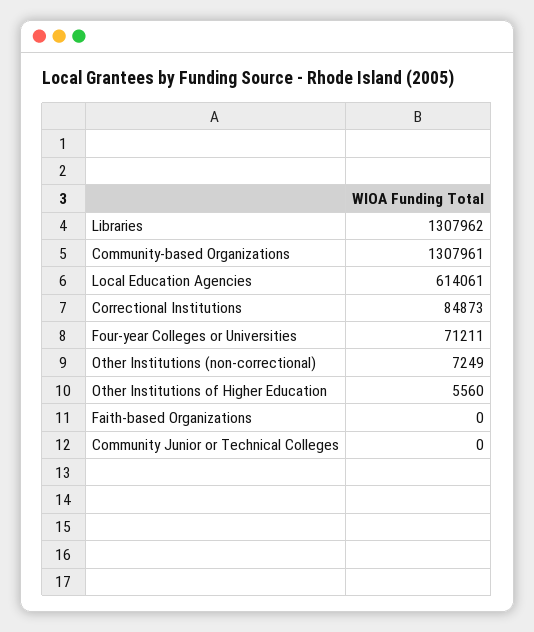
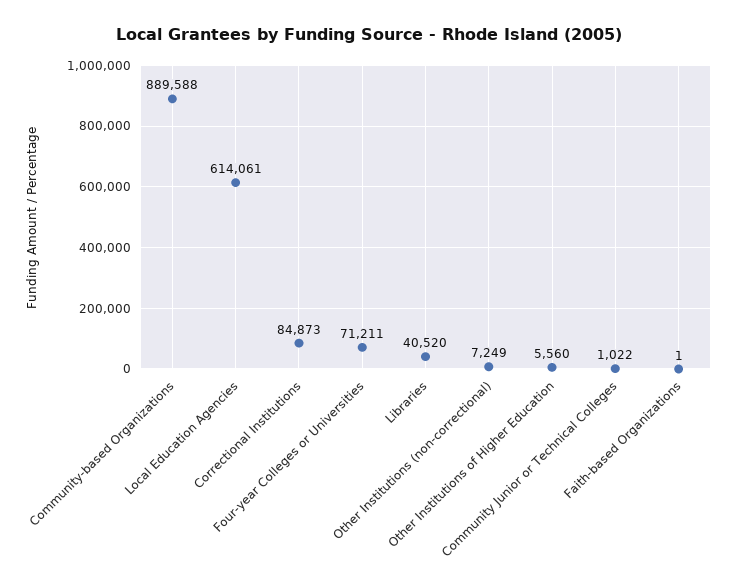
Libraries: 1307962 -> 40520
Community-based Organizations: 1307961 -> 889588
Faith-based Organizations: 0 -> 1
Community Junior or Technical Colleges: 0 -> 1022

